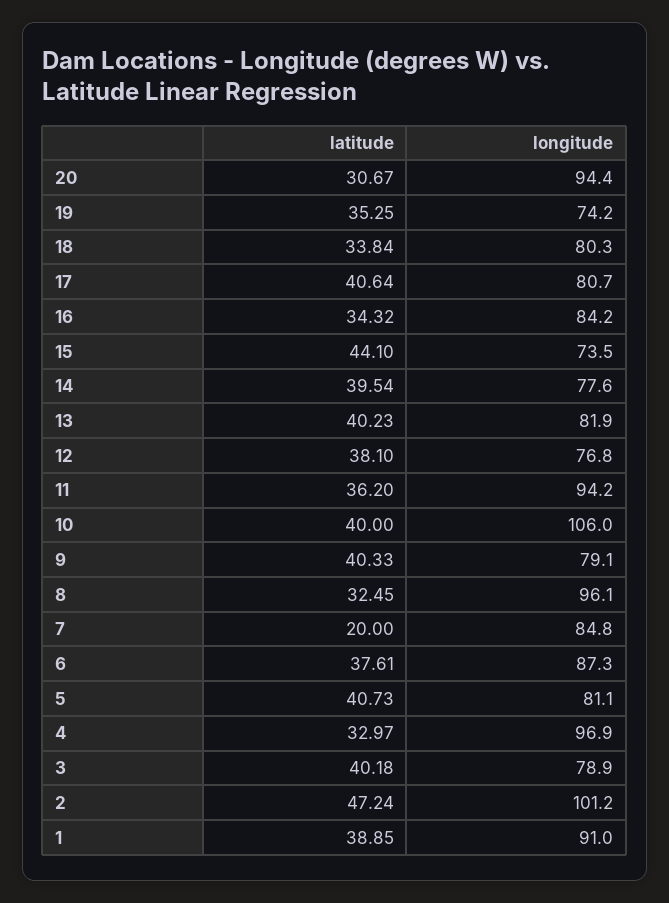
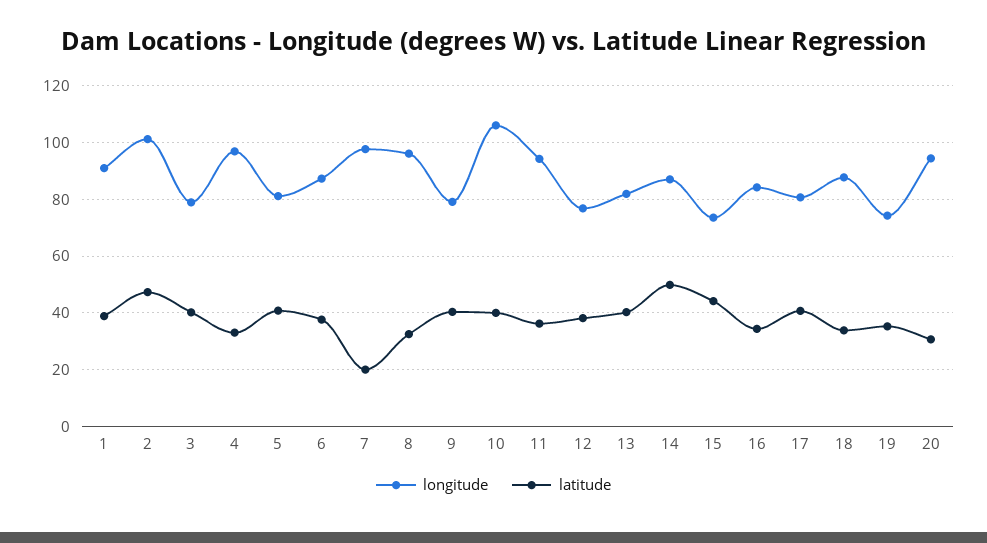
longitude, 18: 80.3 -> 87.5
latitude, 14: 39.54 -> 50
longitude, 14: 77.6 -> 87.5
longitude, 7: 84.8 -> 97.5

